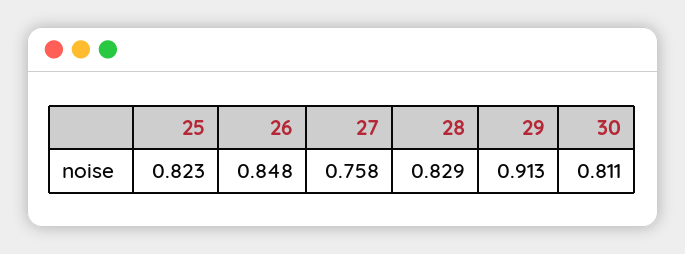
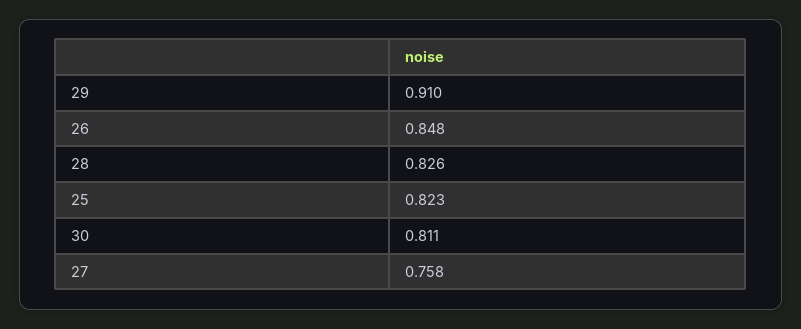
28: 0.829 -> 0.826
29: 0.913 -> 0.91

